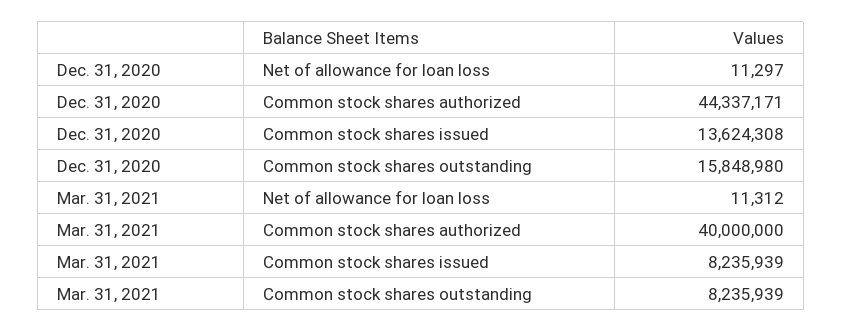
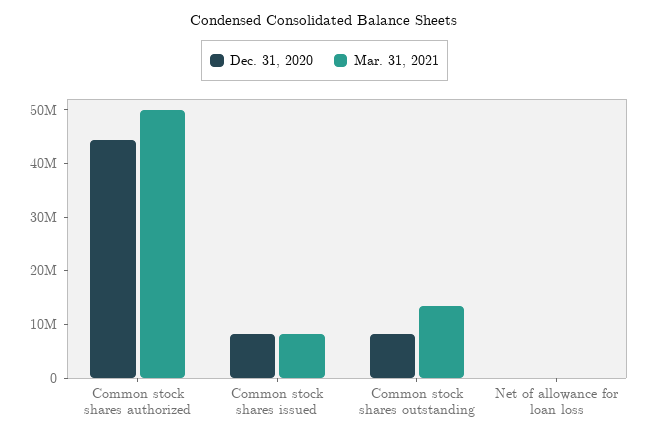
Dec. 31, 2020, Common stock shares issued: 13624308 -> 8000000
Dec. 31, 2020, Common stock shares outstanding: 15848980 -> 8000000
Mar. 31, 2021, Common stock shares authorized: 40000000 -> 50000000
Mar. 31, 2021, Common stock shares outstanding: 8235939 -> 14000000

